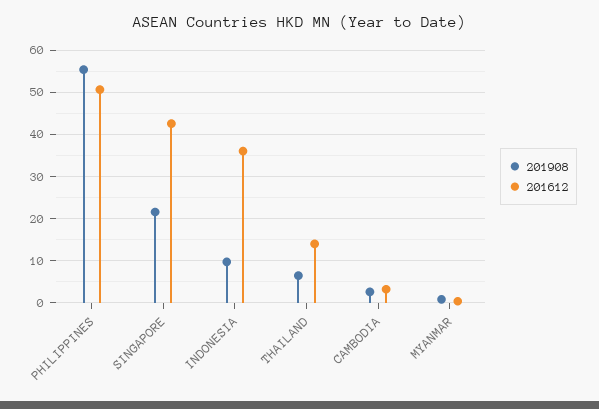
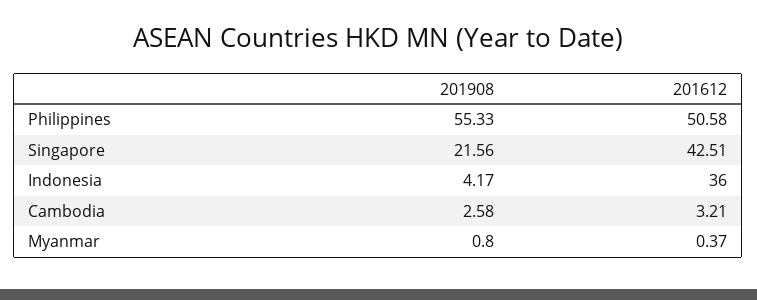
201908, INDONESIA: 10 -> 4.17
201908, THAILAND: 6 -> none
201612, THAILAND: 14 -> none

